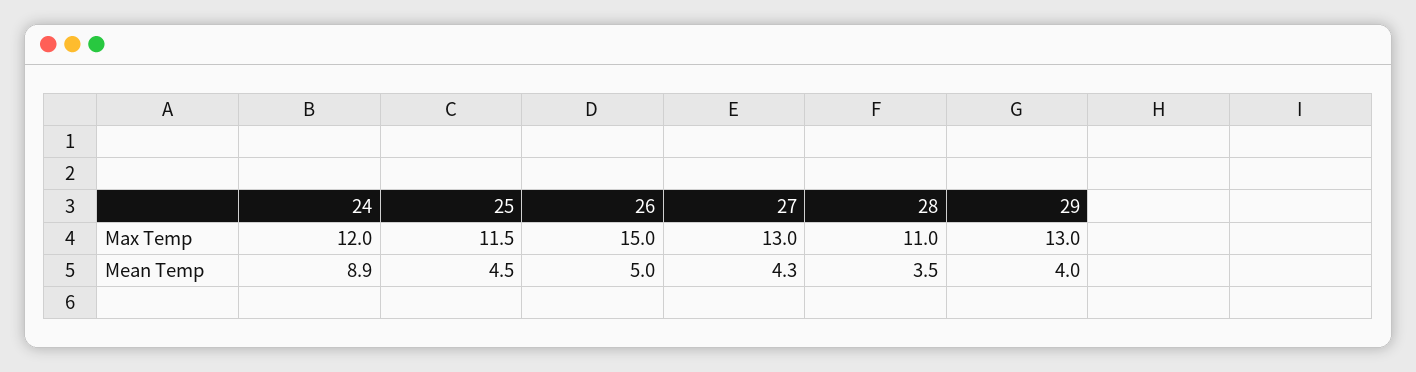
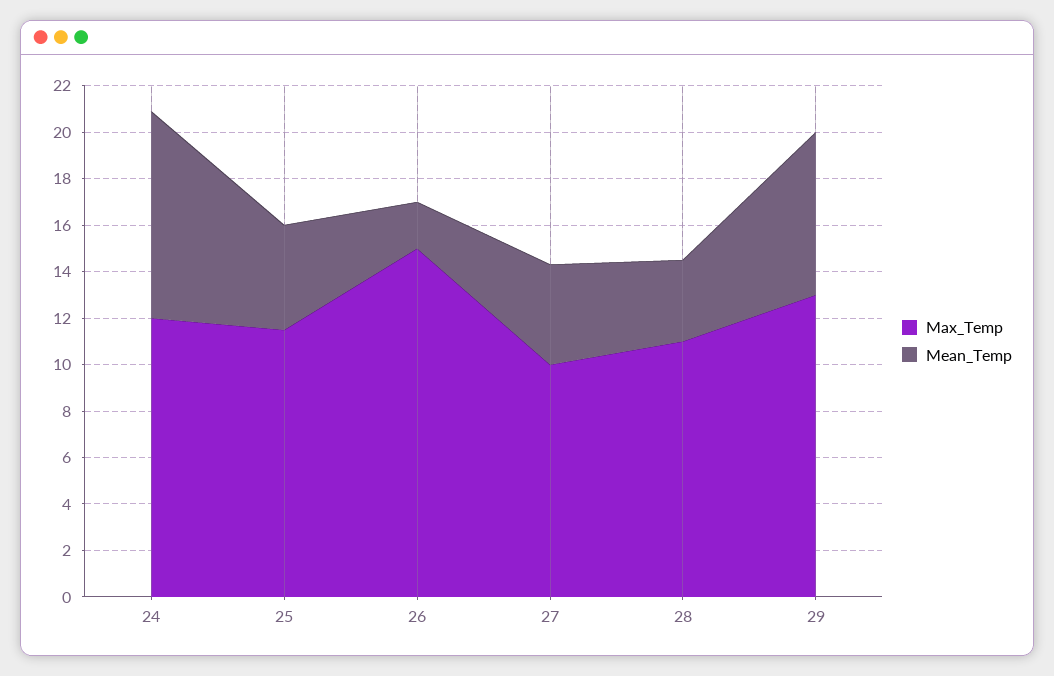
Max Temp, 27: 13 -> 10
Mean Temp, 26: 5 -> 2
Mean Temp, 29: 4 -> 7

